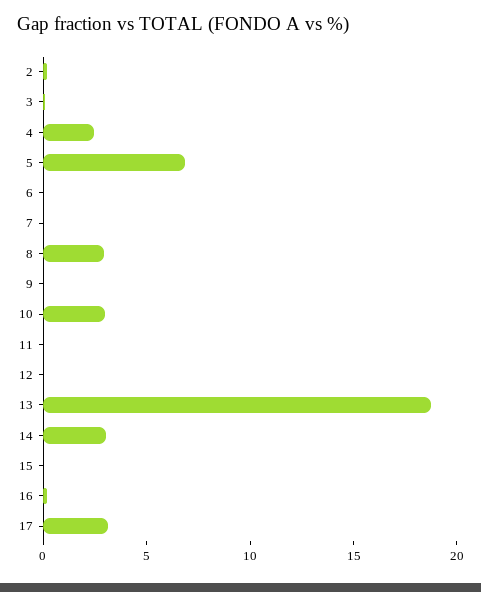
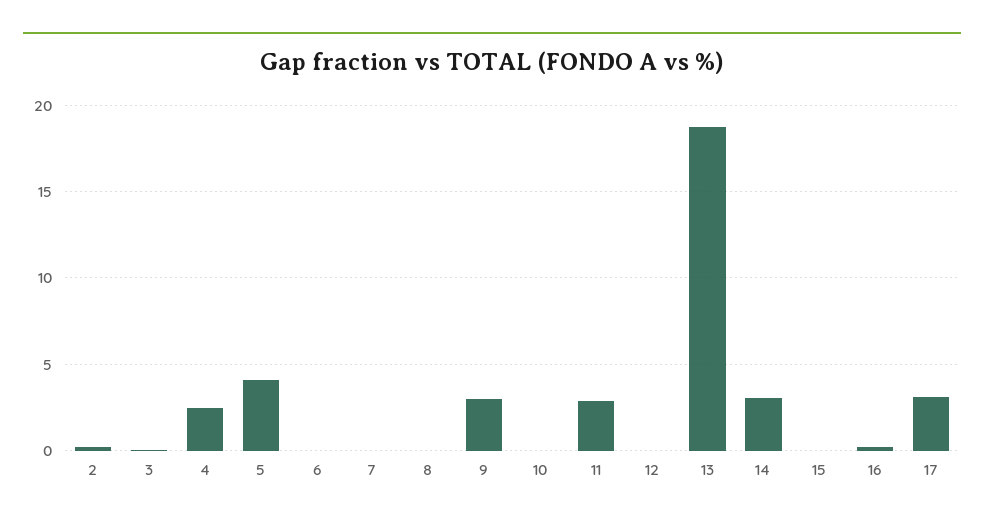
5: 7 -> 4
8: 3 -> 0
9: 0 -> 3
10: 3 -> 0
11: 0 -> 3

